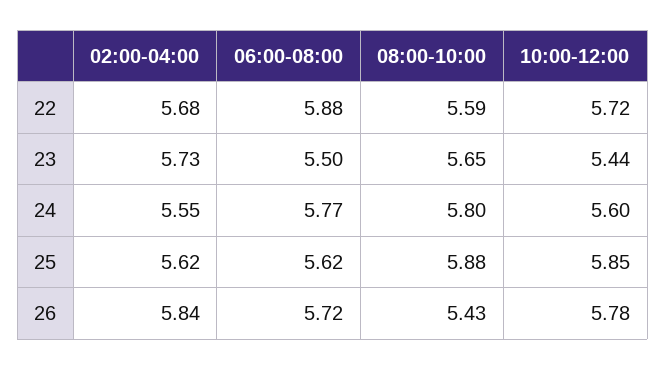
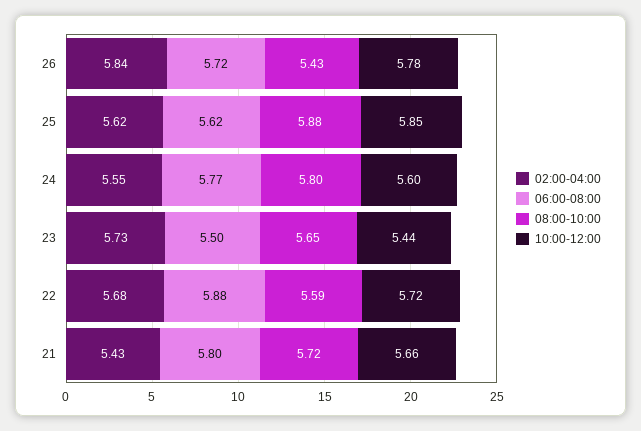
02:00-04:00, 21: none -> 5.43
06:00-08:00, 21: none -> 5.8
08:00-10:00, 21: none -> 5.72
10:00-12:00, 21: none -> 5.66

